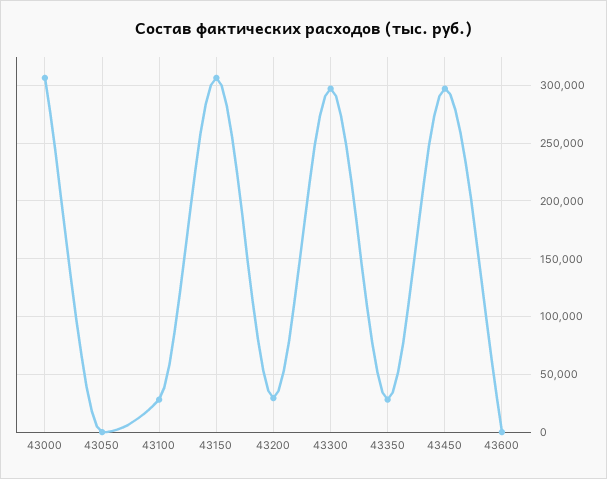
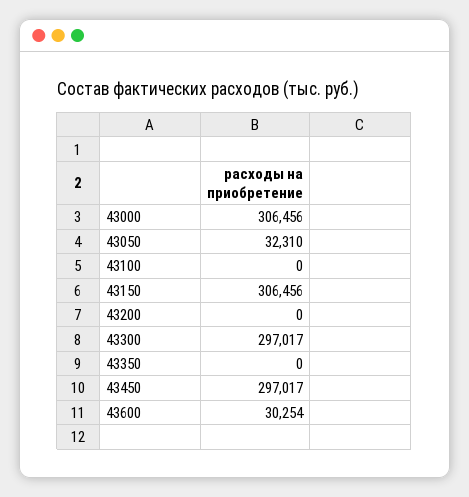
43050: 0 -> 32310
43100: 30000 -> 0
43200: 30000 -> 0
43350: 30000 -> 0
43600: 0 -> 30254

